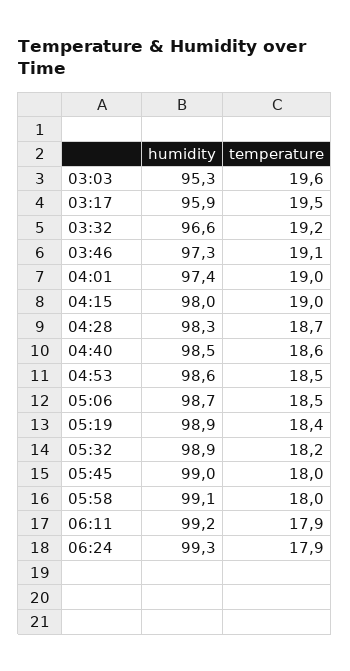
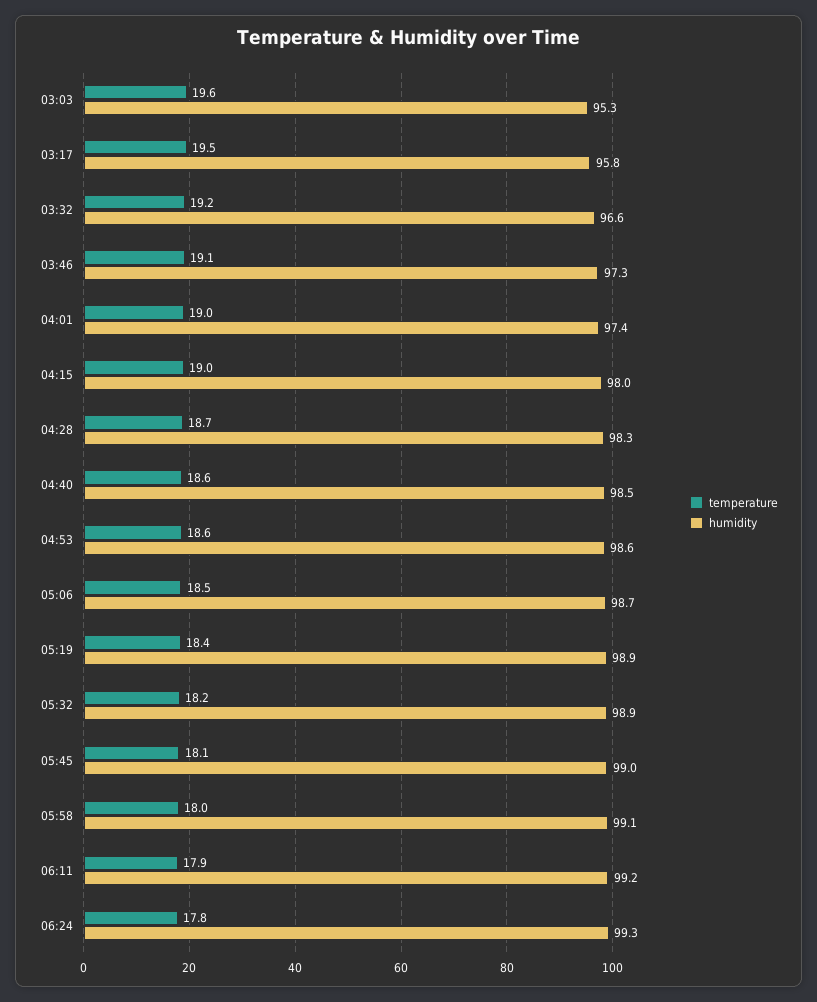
humidity, 03:17: 95.9 -> 95.8
temperature, 04:53: 18.5 -> 18.6
temperature, 05:45: 18 -> 18.1
temperature, 06:24: 17.9 -> 17.8

